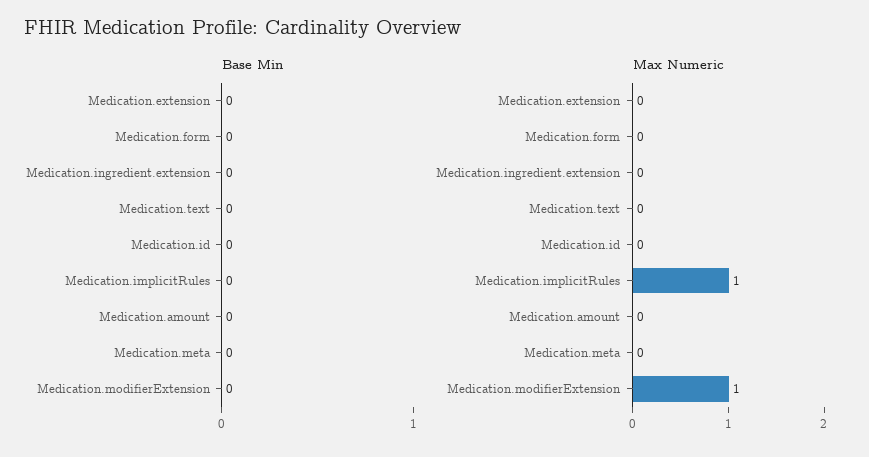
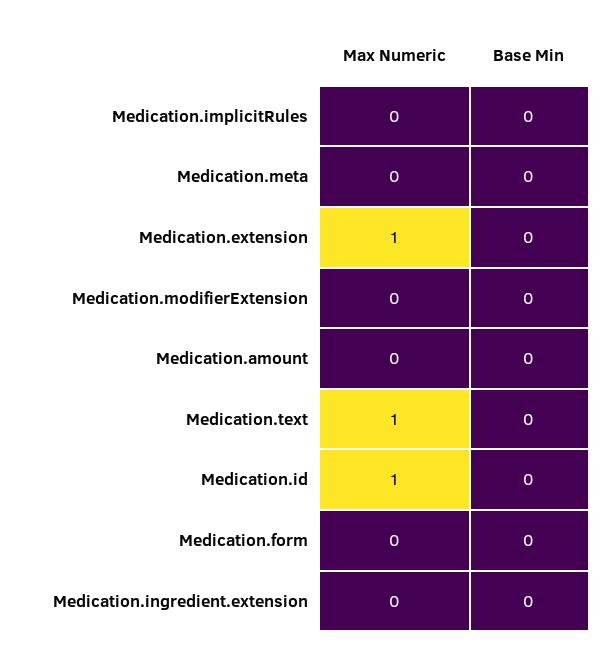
Max Numeric, Medication.extension: 0 -> 1
Max Numeric, Medication.text: 0 -> 1
Max Numeric, Medication.id: 0 -> 1
Max Numeric, Medication.implicitRules: 1 -> 0
Max Numeric, Medication.modifierExtension: 1 -> 0

